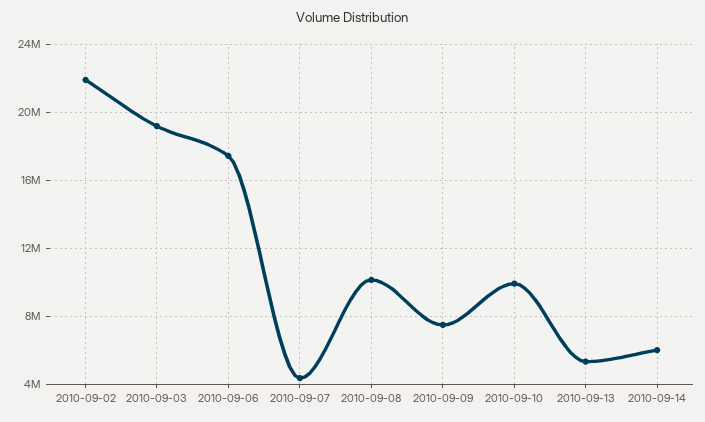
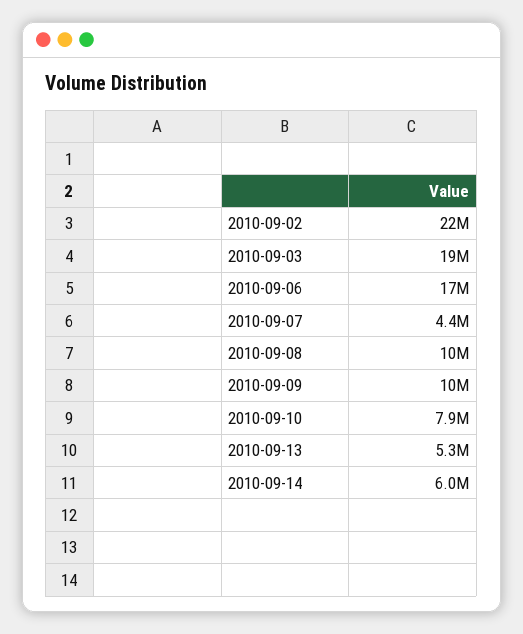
2010-09-09: 7500000 -> 10000000
2010-09-10: 10000000 -> 7900000

